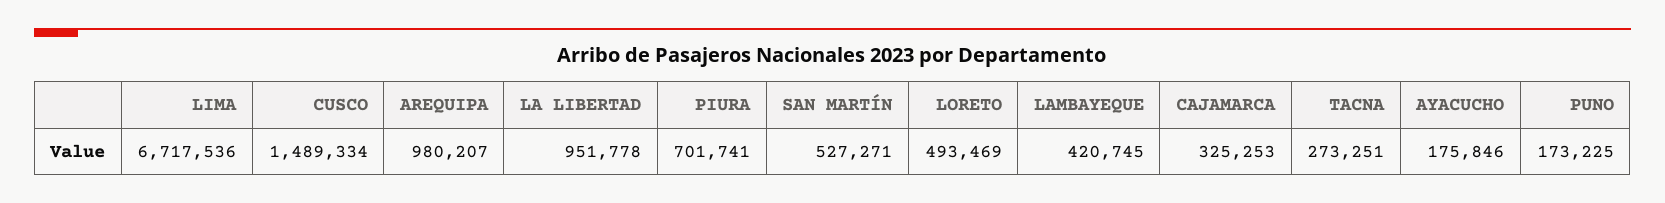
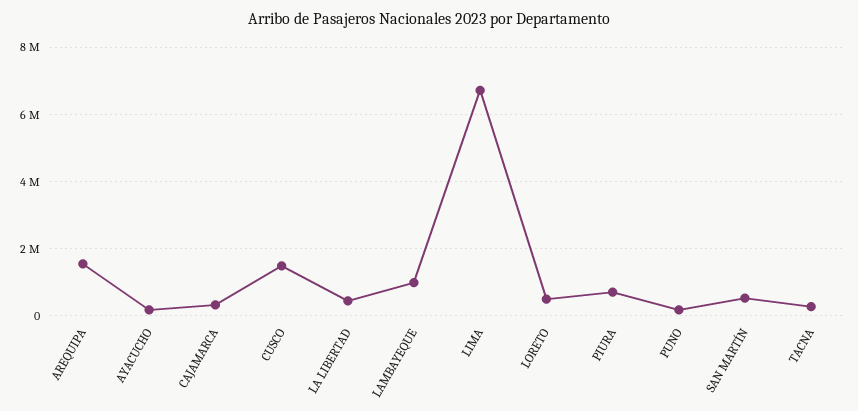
AREQUIPA: 980207 -> 1600000
LA LIBERTAD: 951778 -> 400000
LAMBAYEQUE: 420745 -> 1000000

